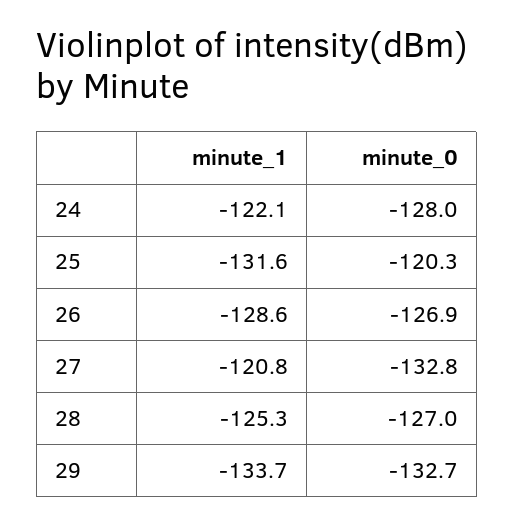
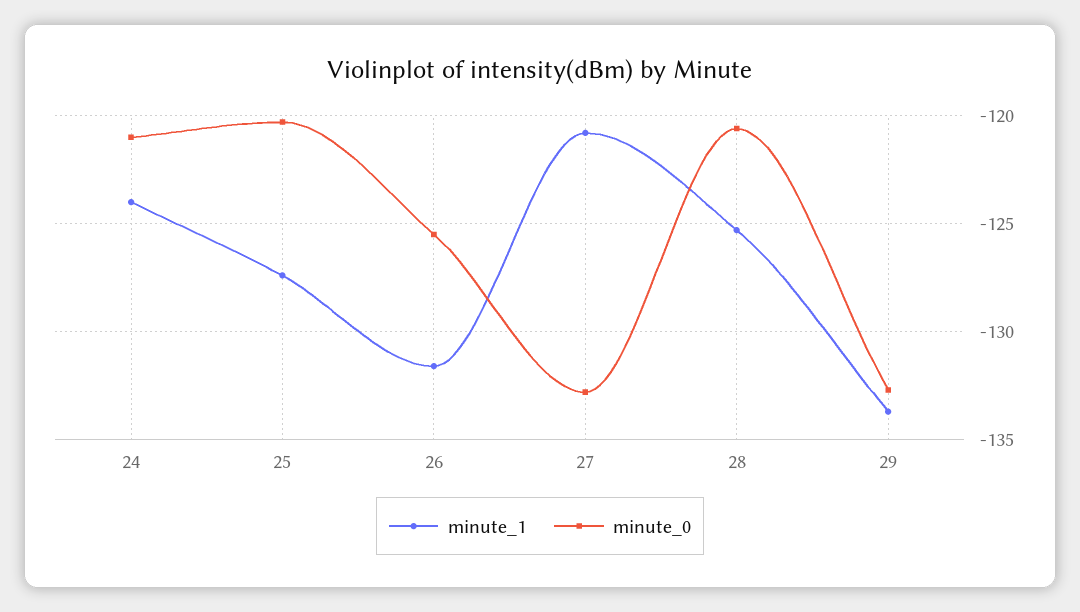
minute_1, 24: -122.1 -> -124
minute_0, 24: -128 -> -121
minute_1, 25: -131.6 -> -127.5
minute_1, 26: -128.6 -> -131.5
minute_0, 26: -126.9 -> -125.5
minute_0, 28: -127 -> -120.5

